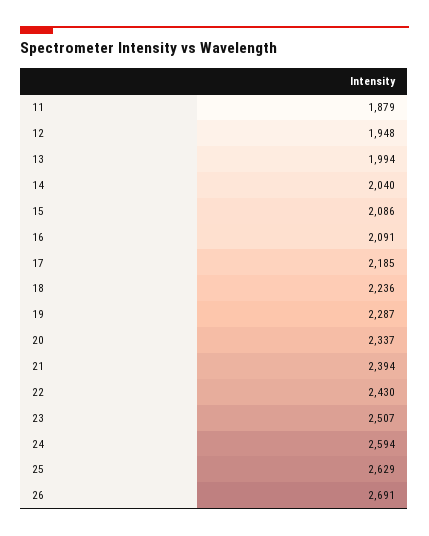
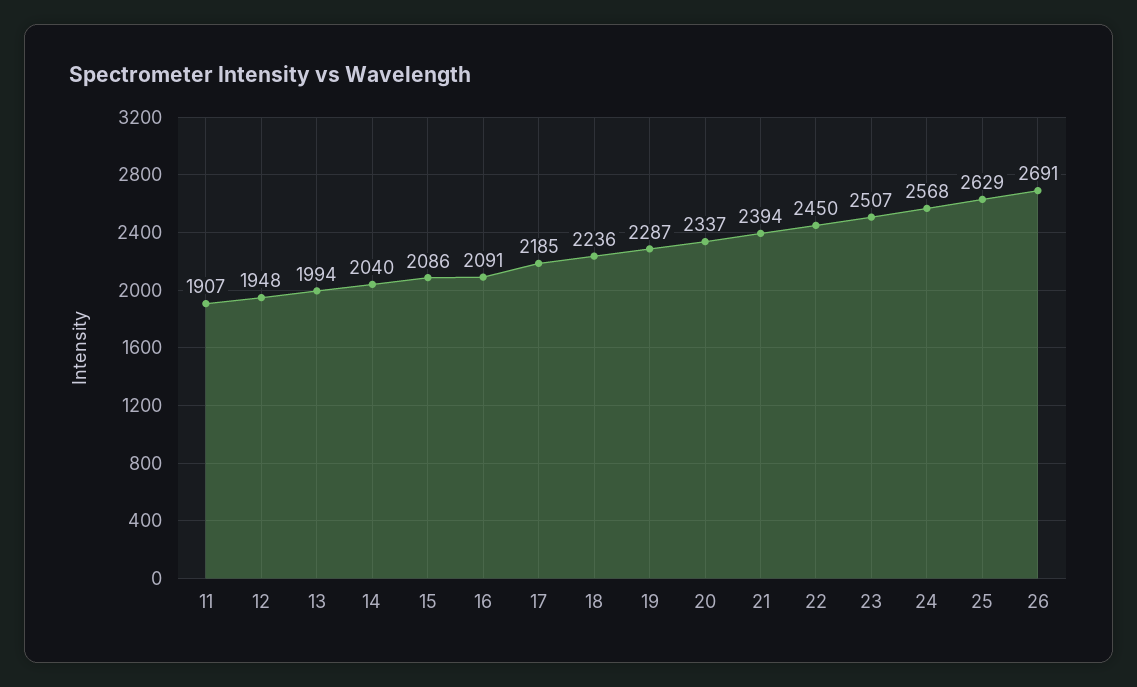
11: 1879 -> 1907
22: 2430 -> 2450
24: 2594 -> 2568

